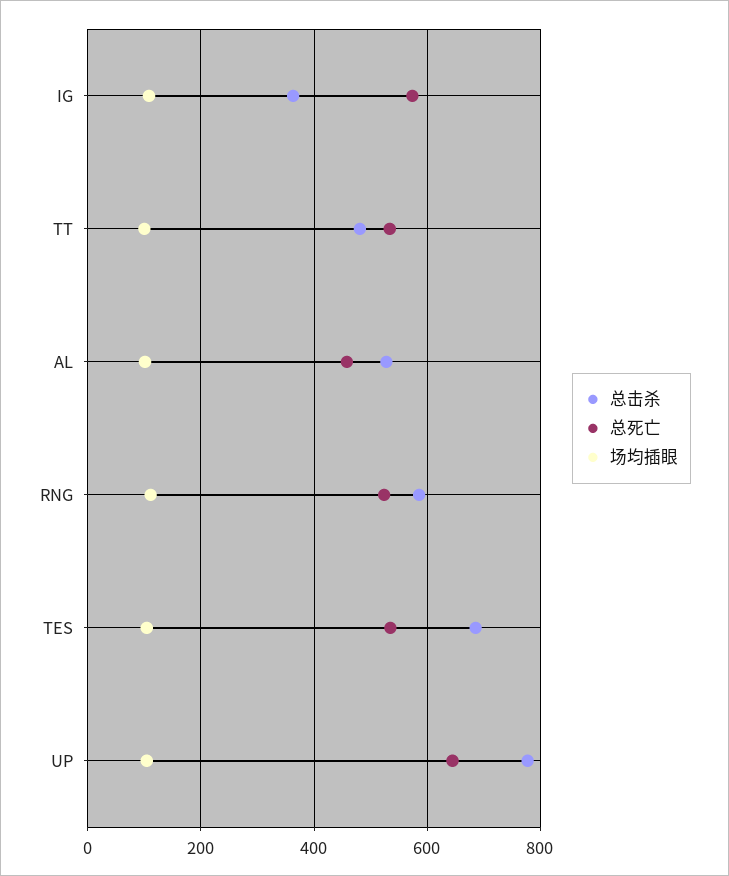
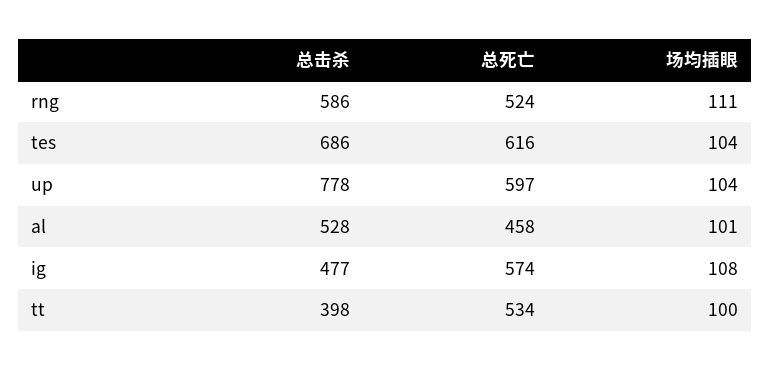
总击杀, IG: 360 -> 477
总击杀, TT: 480 -> 398
总死亡, TES: 540 -> 616
总死亡, UP: 640 -> 597

